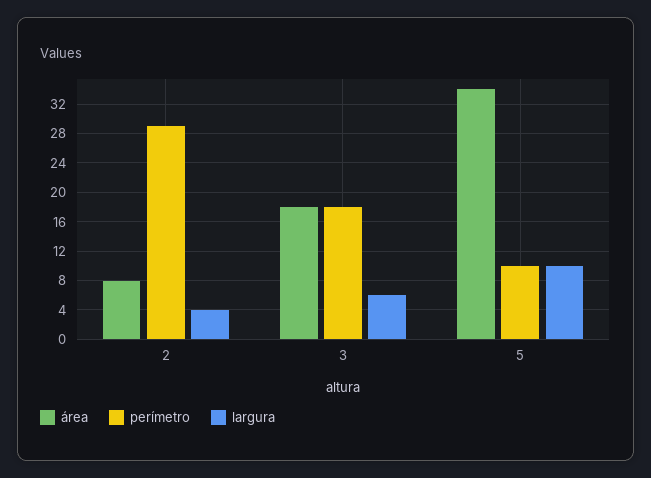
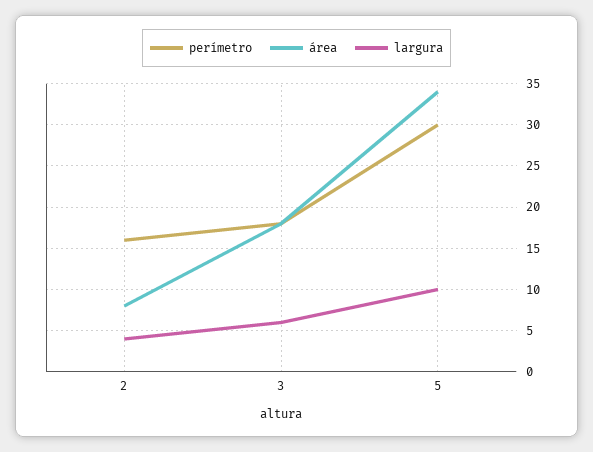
perímetro, 2: 29 -> 16
perímetro, 5: 10 -> 30

